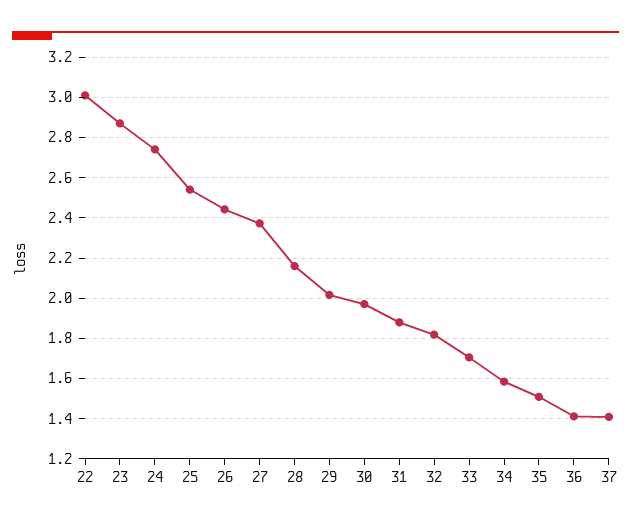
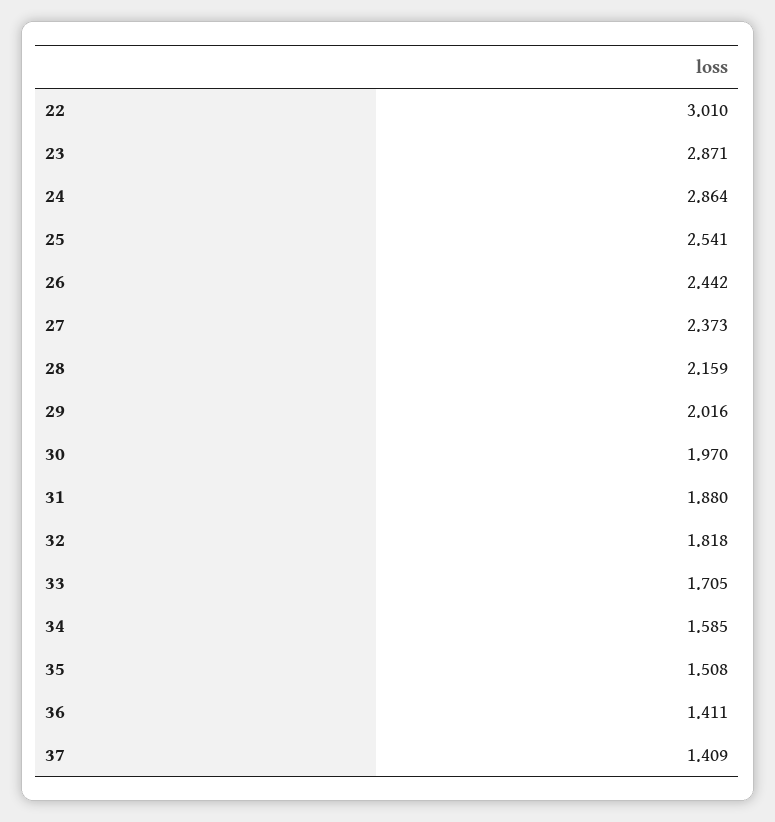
24: 2.75 -> 2.864

